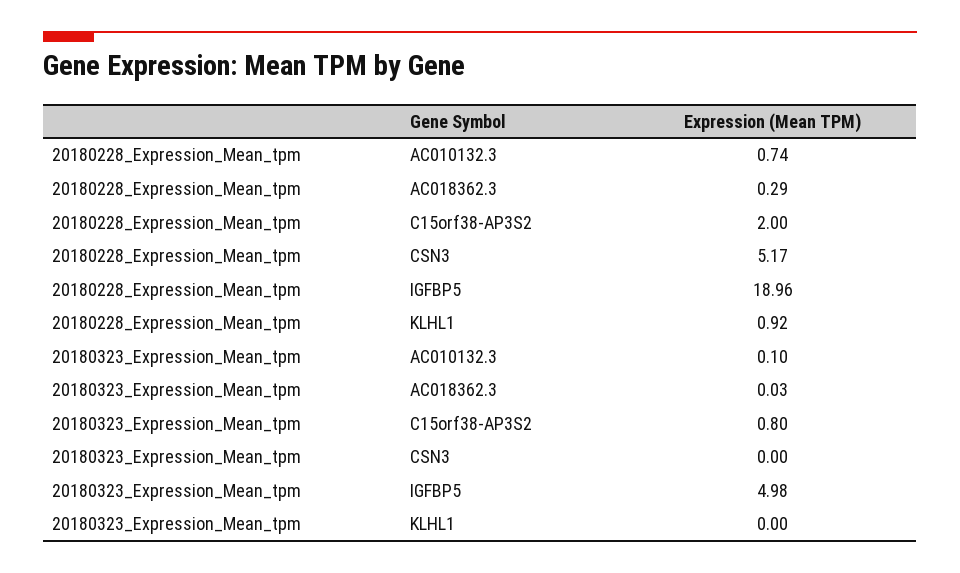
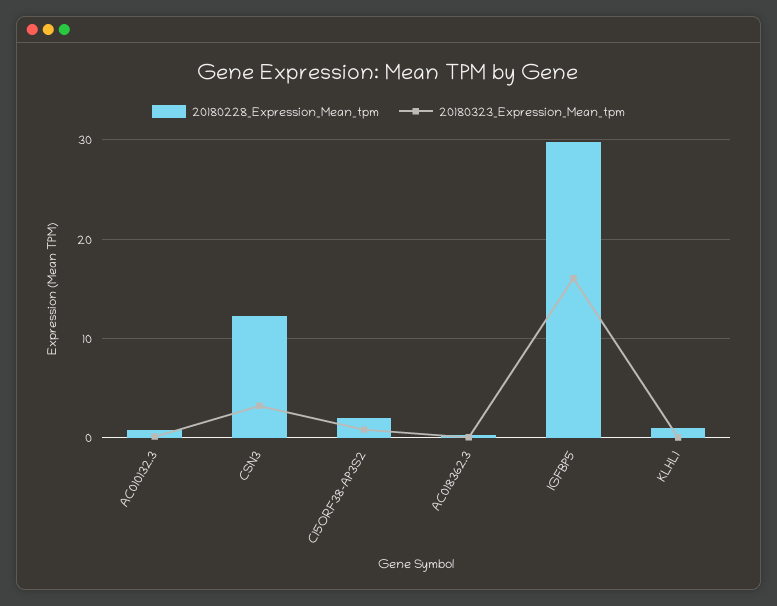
20180228_Expression_Mean_tpm, CSN3: 5.17 -> 12
20180228_Expression_Mean_tpm, IGFBP5: 18.96 -> 30
20180323_Expression_Mean_tpm, CSN3: 0 -> 3
20180323_Expression_Mean_tpm, IGFBP5: 4.98 -> 16

